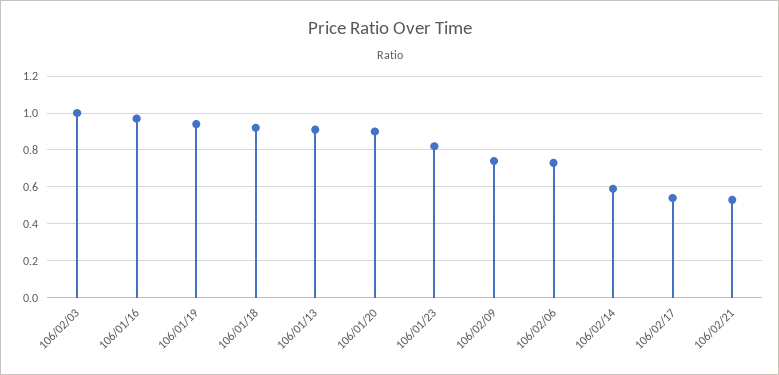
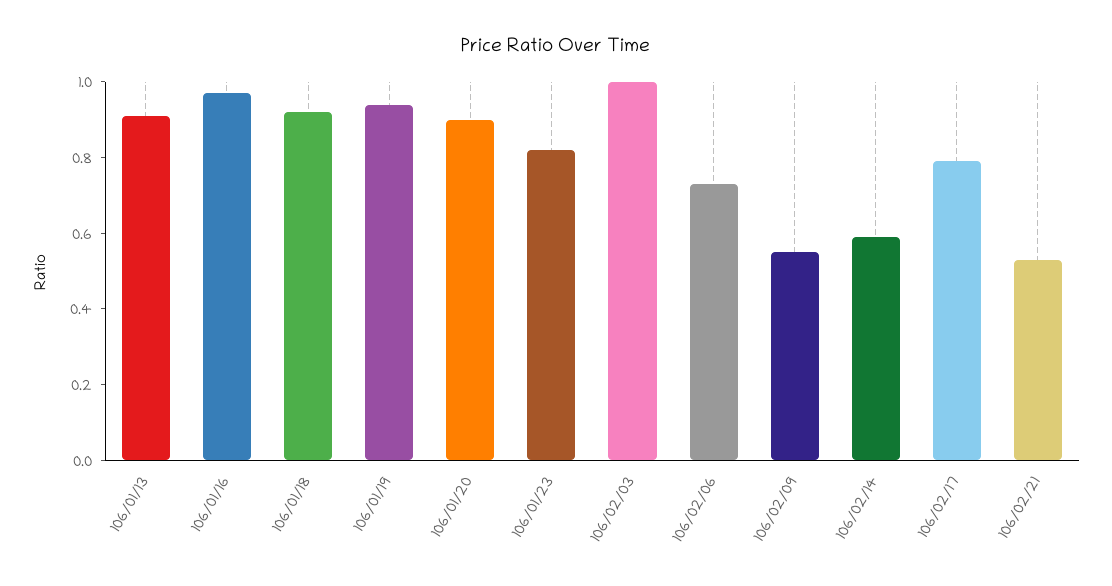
106/02/09: 0.75 -> 0.55
106/02/17: 0.55 -> 0.8

